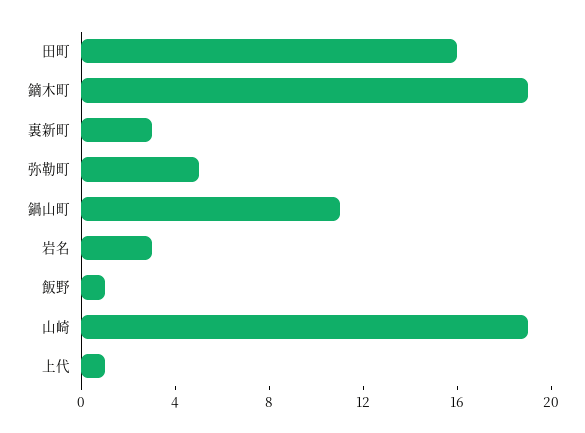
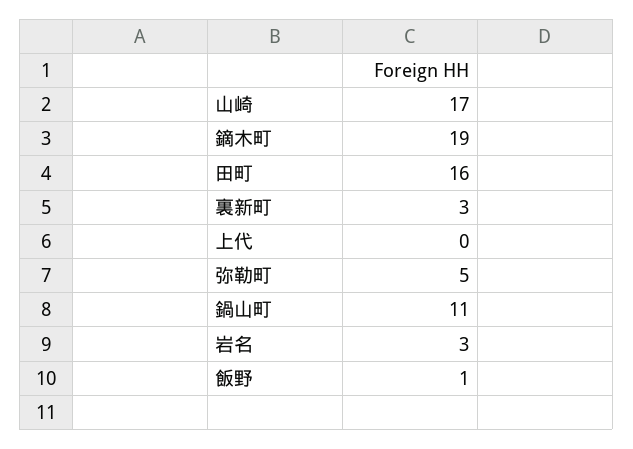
山崎: 19 -> 17
上代: 1 -> 0

